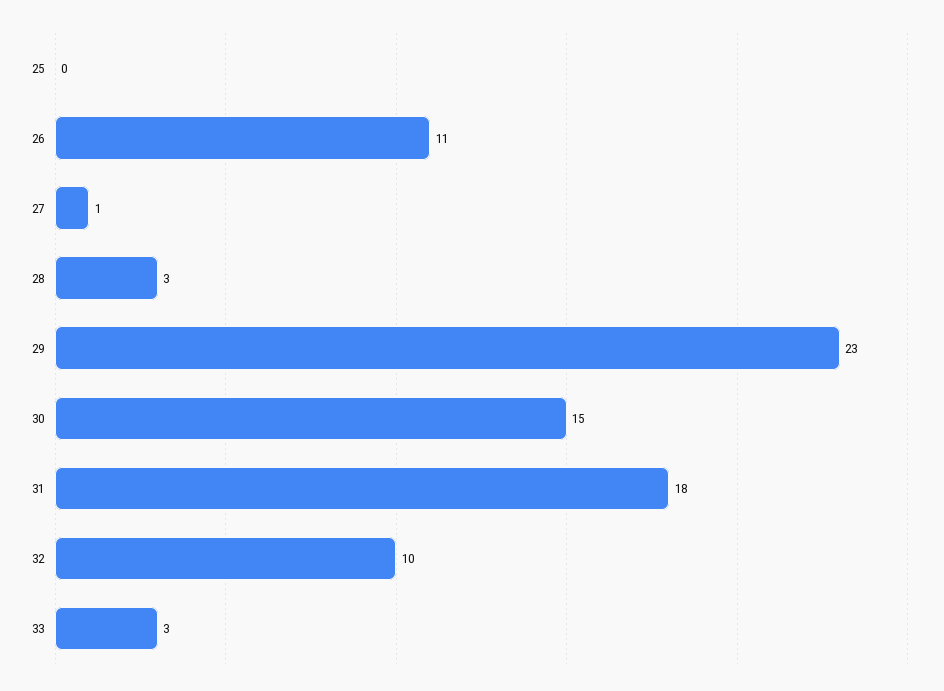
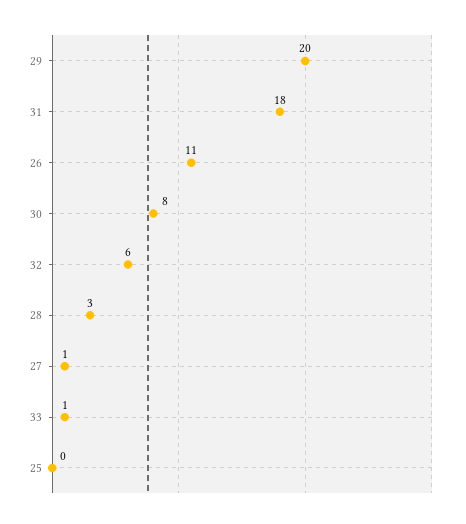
29: 23 -> 20
30: 15 -> 8
32: 10 -> 6
33: 3 -> 1

